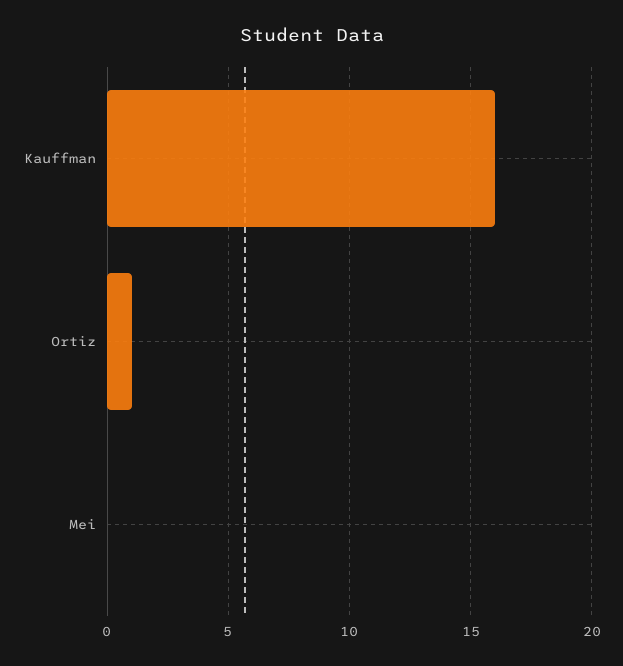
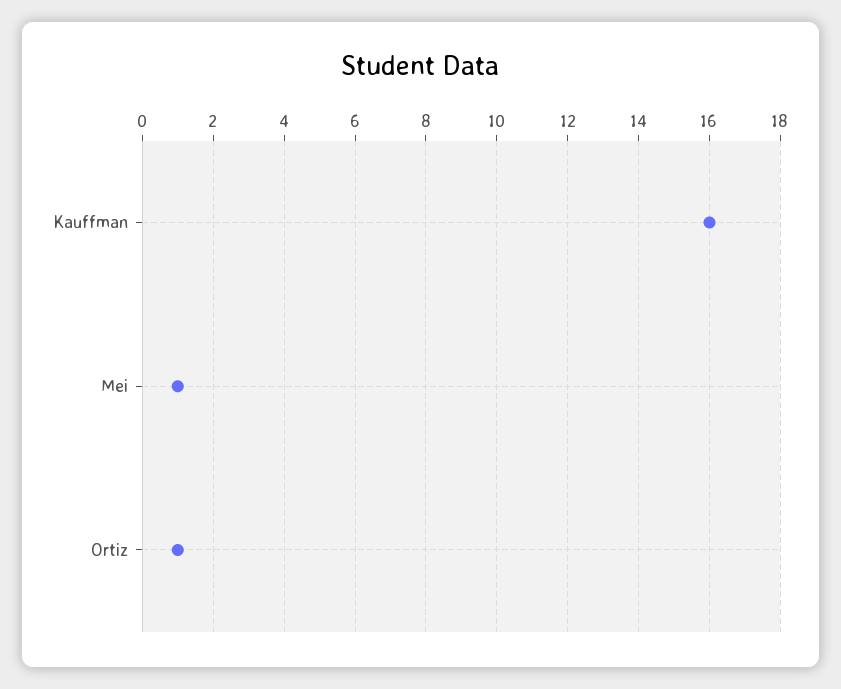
Mei: 0 -> 1

